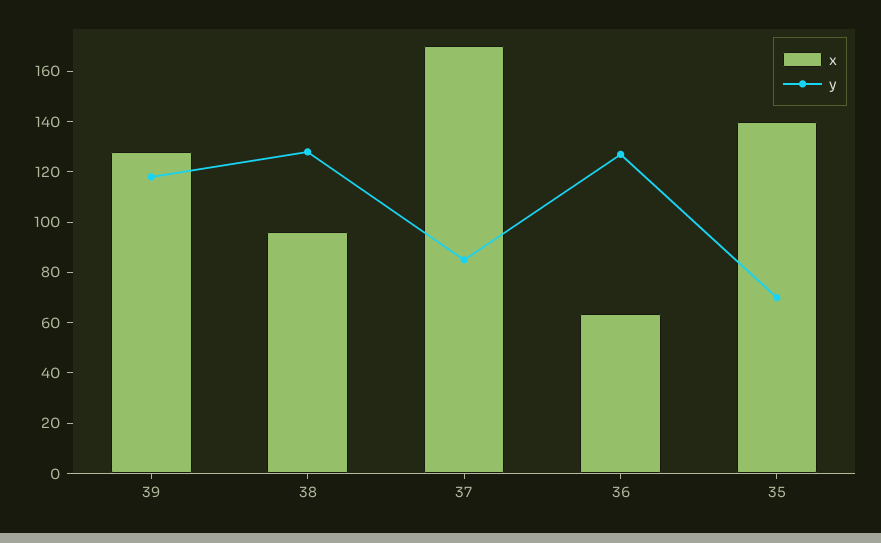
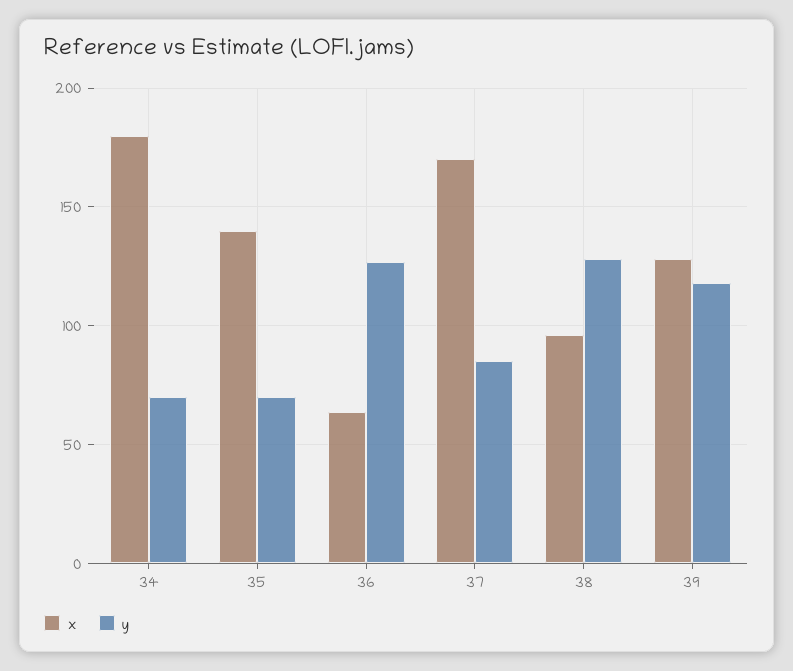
x, 34: none -> 180
y, 34: none -> 70

